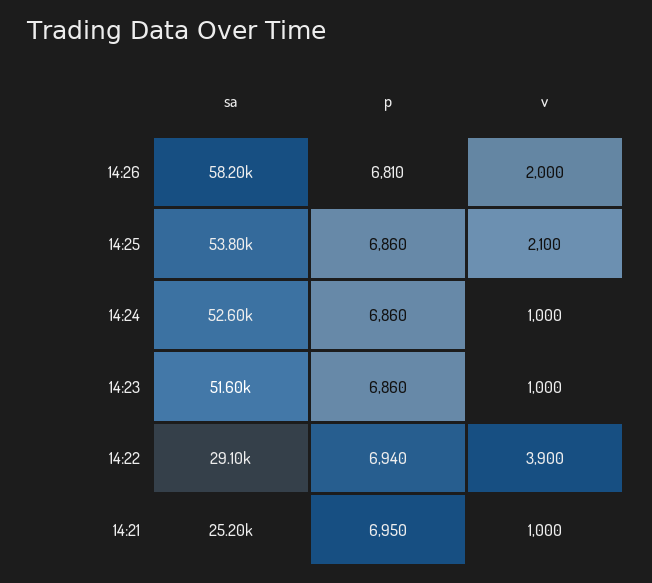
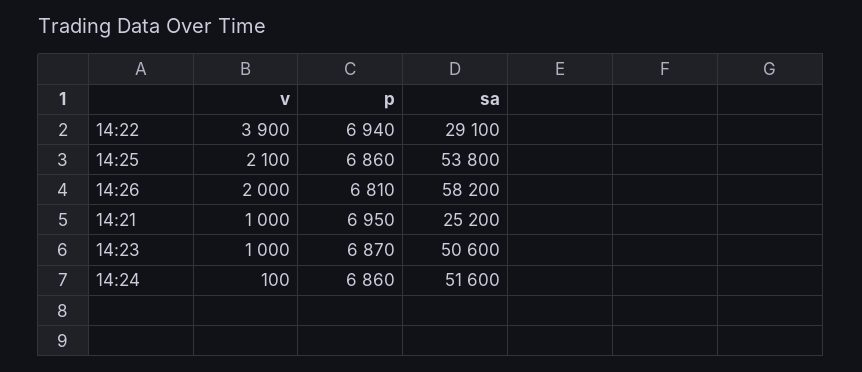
sa, 14:24: 52600 -> 51600
v, 14:24: 1000 -> 100
sa, 14:23: 51600 -> 50600
p, 14:23: 6860 -> 6870

